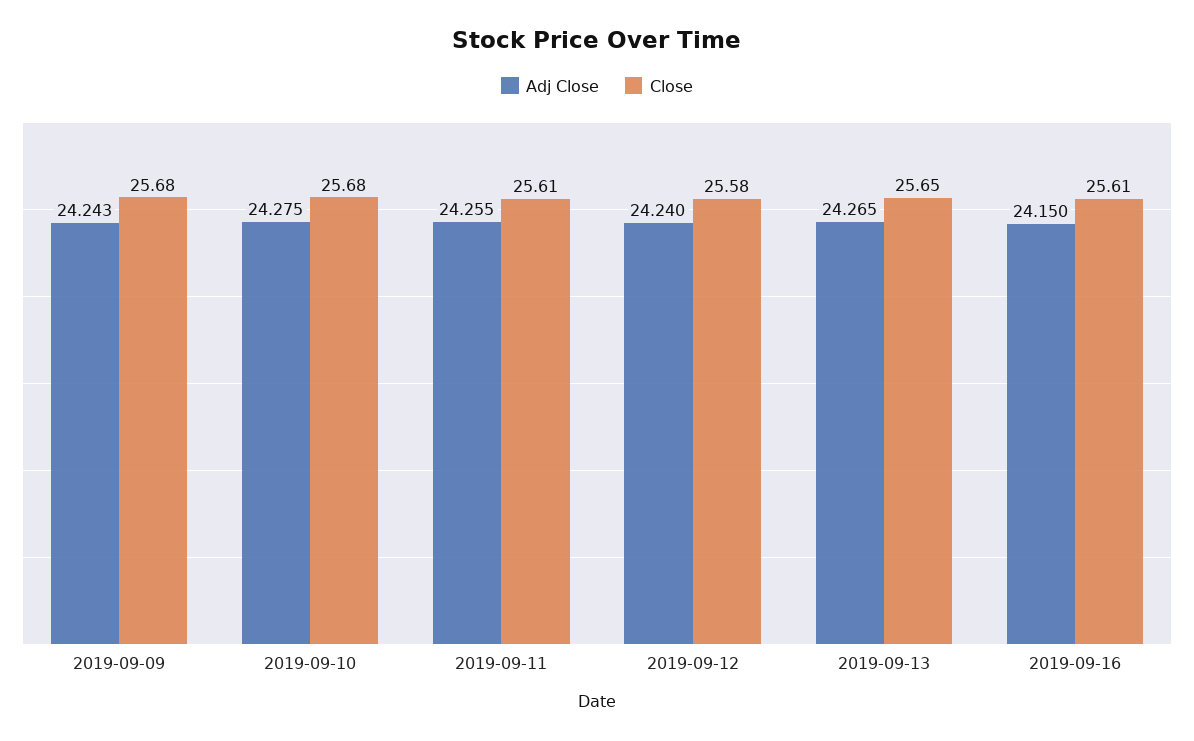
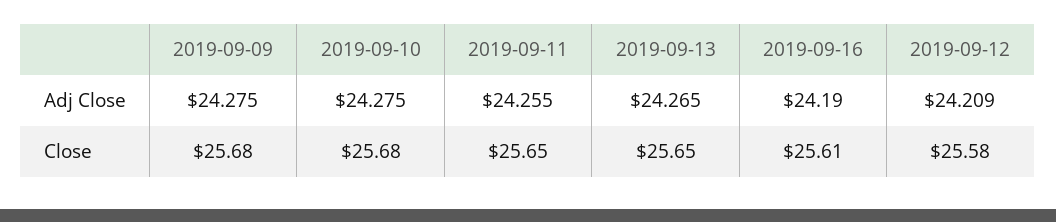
Adj Close, 2019-09-09: 24.243 -> 24.275
Close, 2019-09-11: 25.61 -> 25.65
Adj Close, 2019-09-12: 24.24 -> 24.209
Adj Close, 2019-09-16: 24.15 -> 24.19

